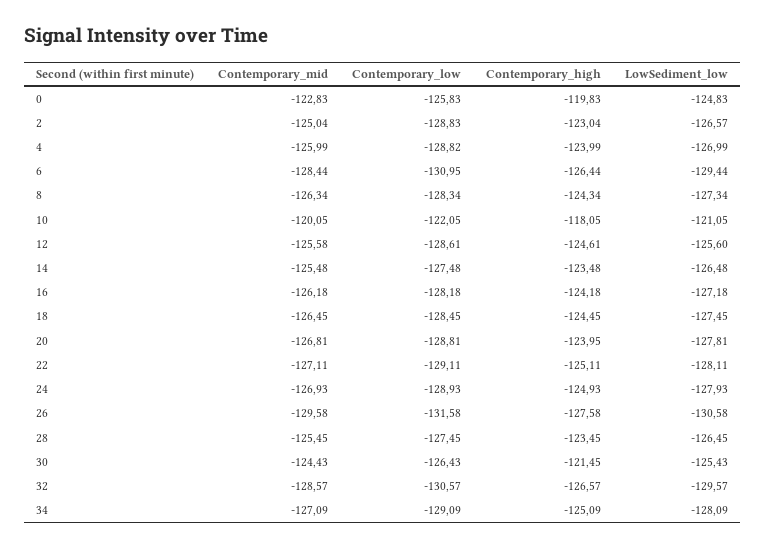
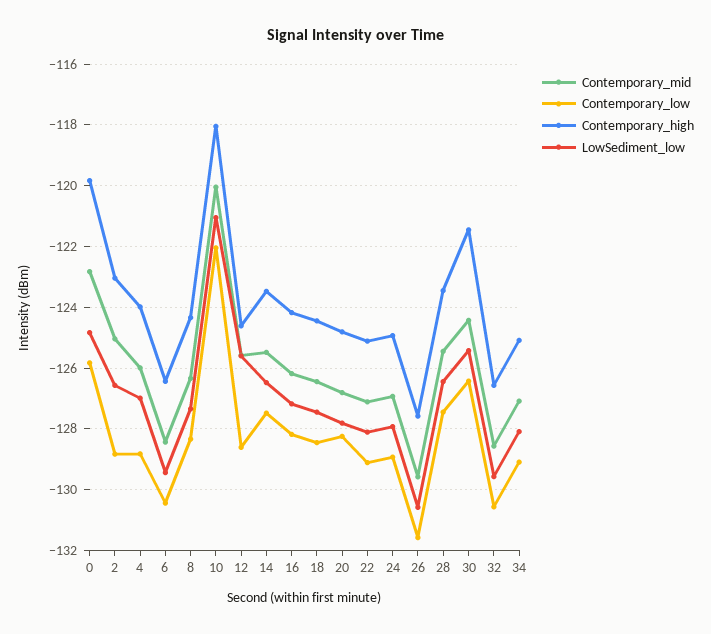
Contemporary_low, 6: -130.95 -> -130.4
Contemporary_low, 20: -128.81 -> -128.2
Contemporary_high, 20: -123.95 -> -124.8

